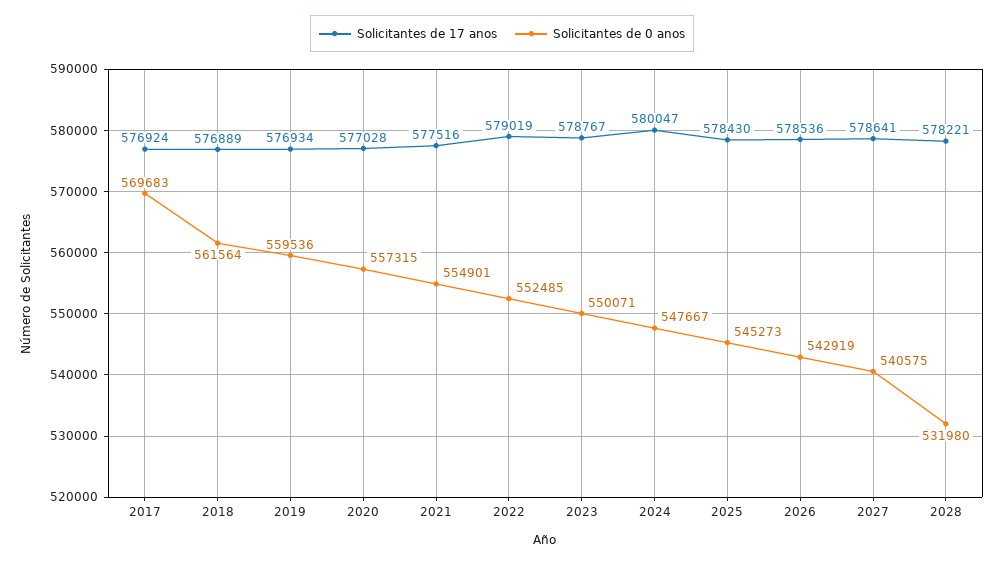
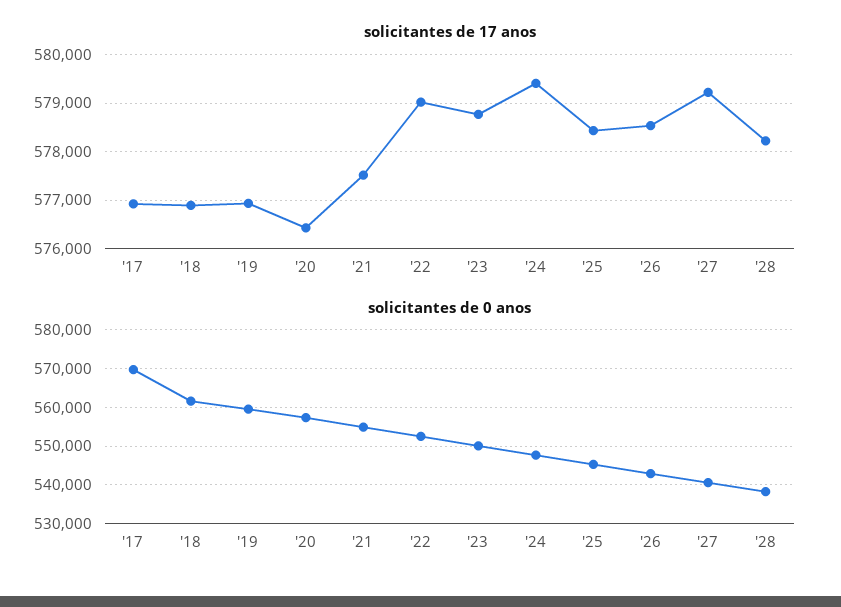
Solicitantes de 17 anos, 2020: 577028 -> 576400
Solicitantes de 17 anos, 2024: 580047 -> 579400
Solicitantes de 17 anos, 2027: 578641 -> 579200
Solicitantes de 0 anos, 2028: 531980 -> 538000

